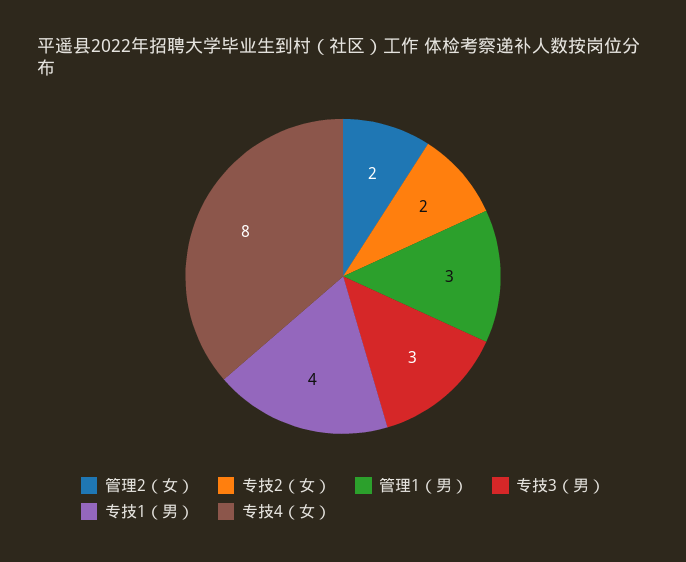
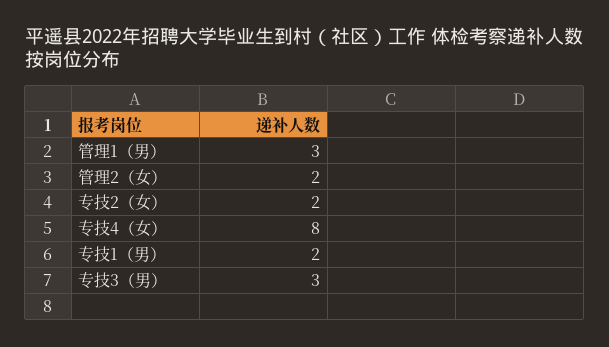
专技1（男）: 4 -> 2

